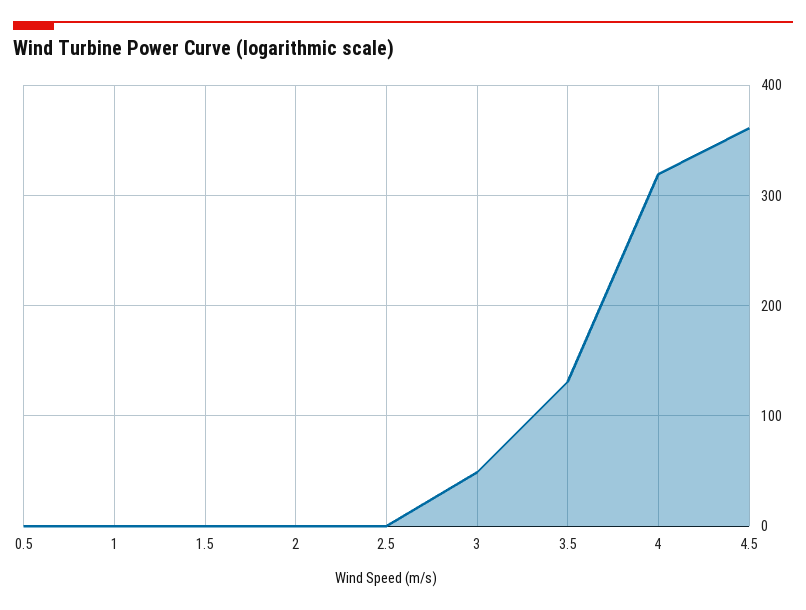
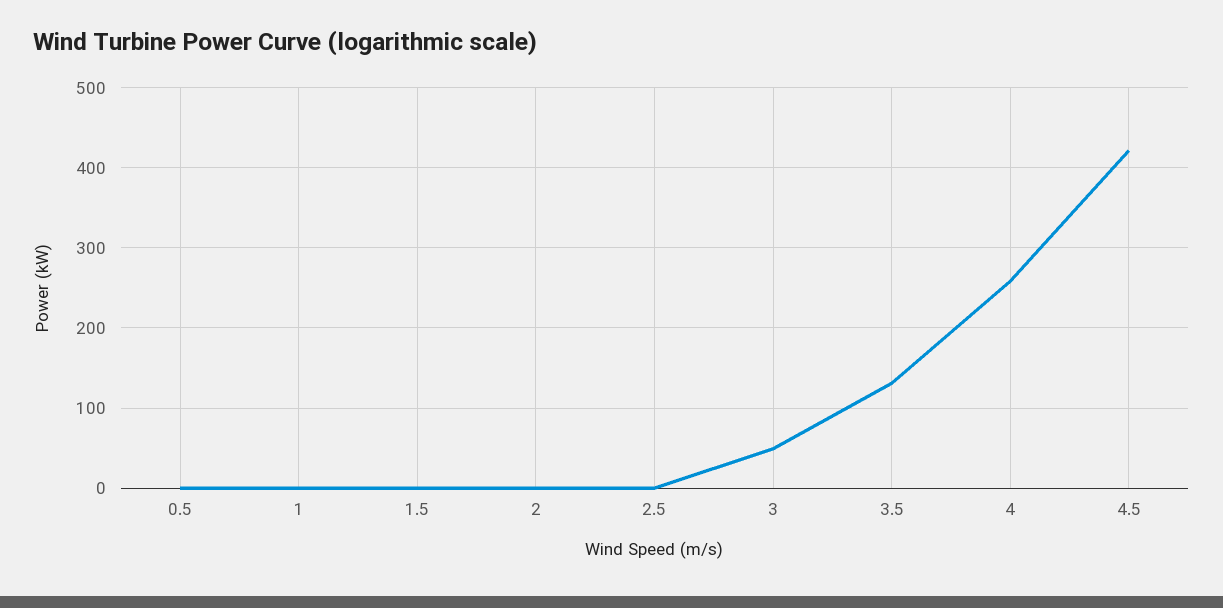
4: 320 -> 260
4.5: 360 -> 420

